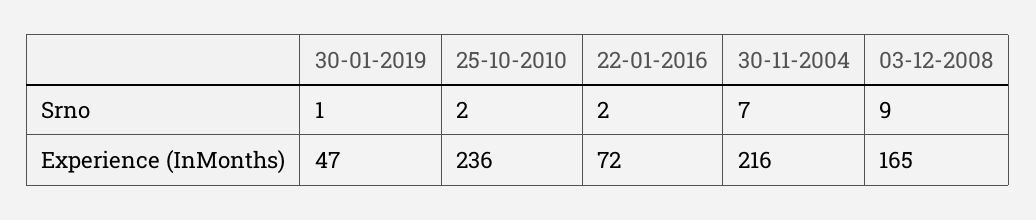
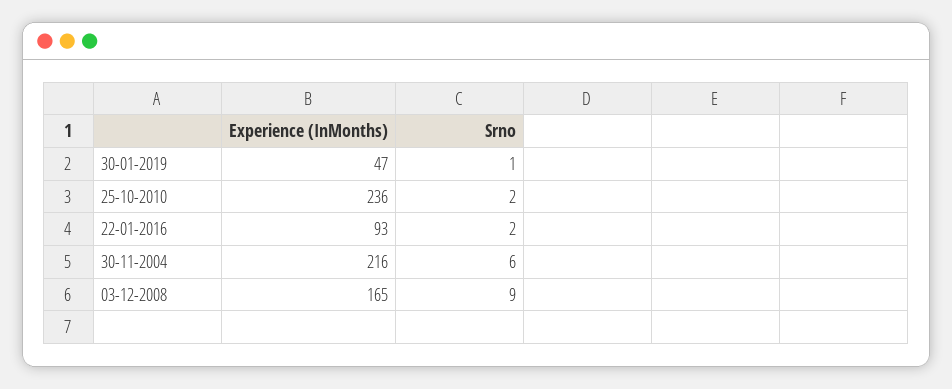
30-11-2004, Srno: 7 -> 6
22-01-2016, Experience (InMonths): 72 -> 93

